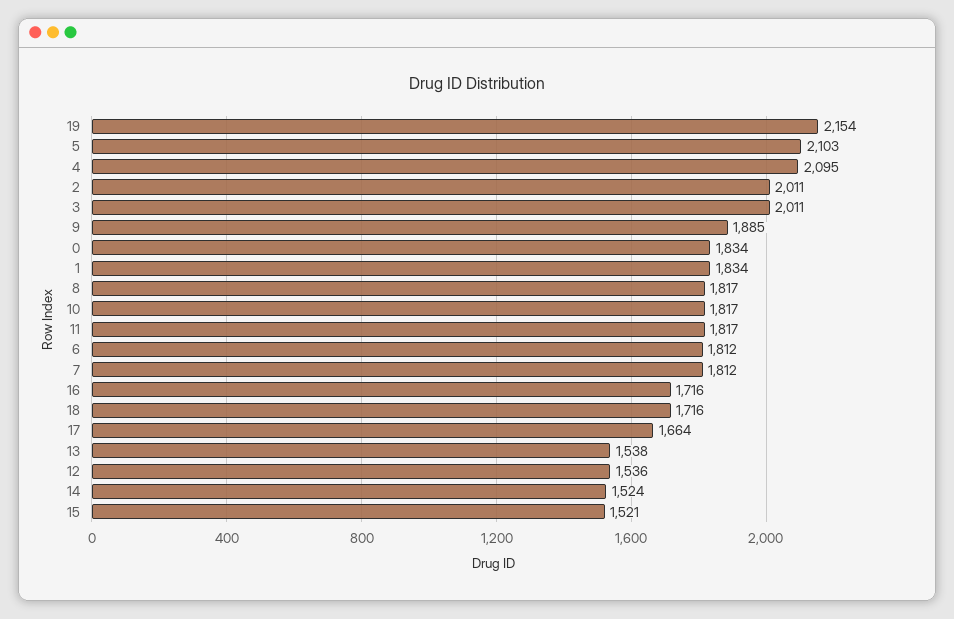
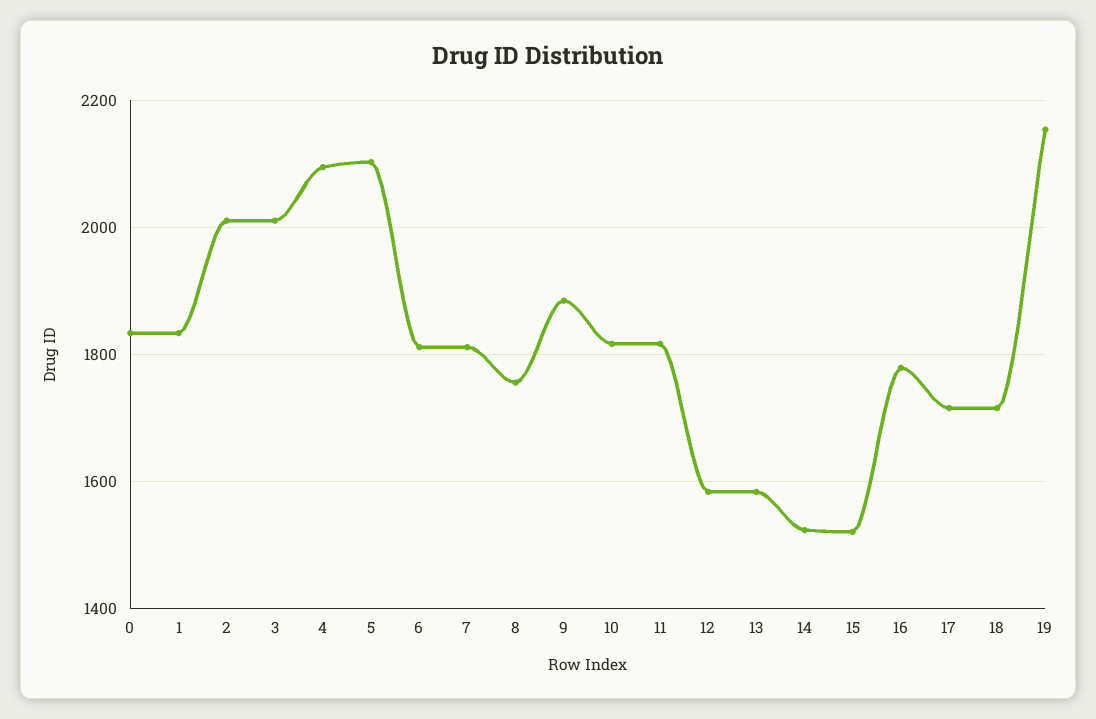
8: 1817 -> 1760
16: 1716 -> 1780
17: 1664 -> 1720
13: 1538 -> 1580
12: 1536 -> 1580

